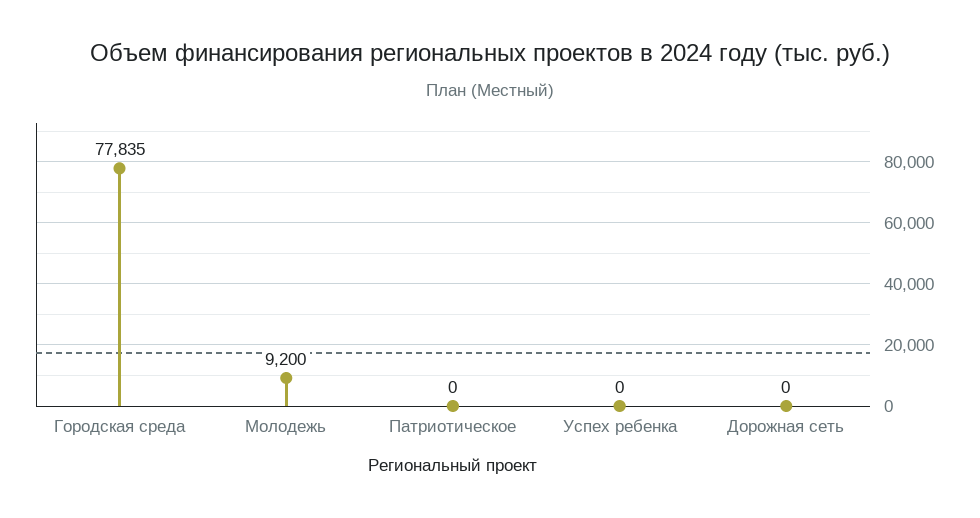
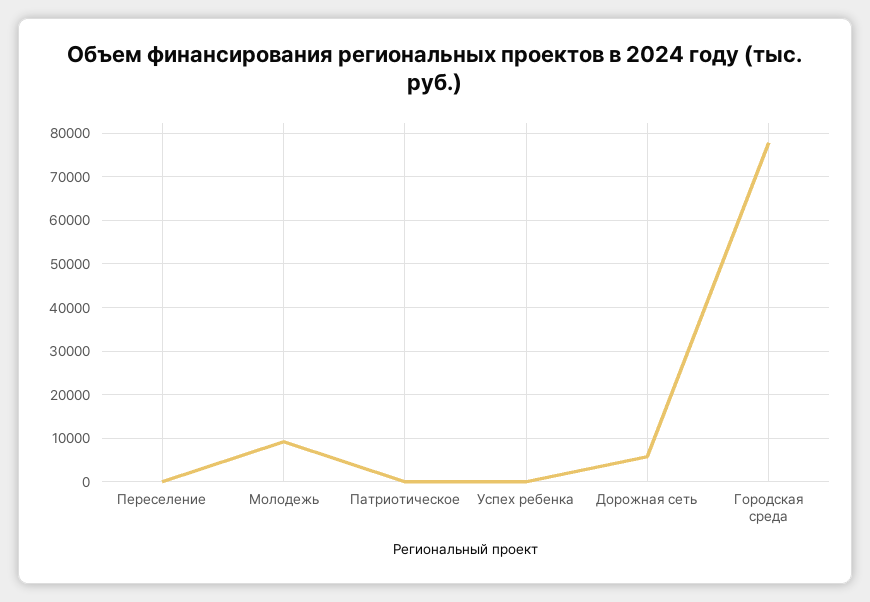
Дорожная сеть: 0 -> 6000
Переселение: none -> 0

